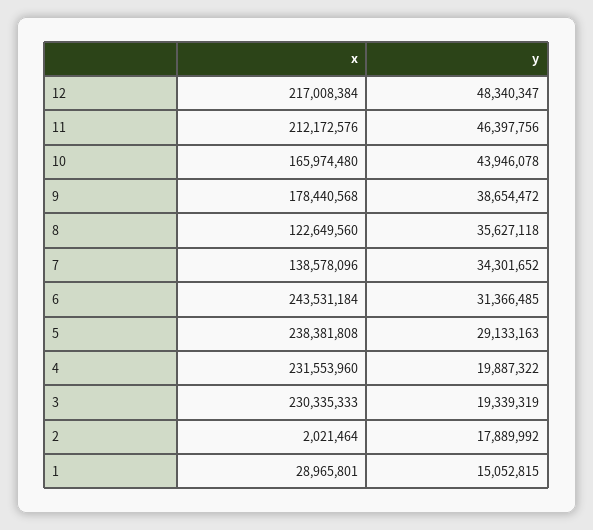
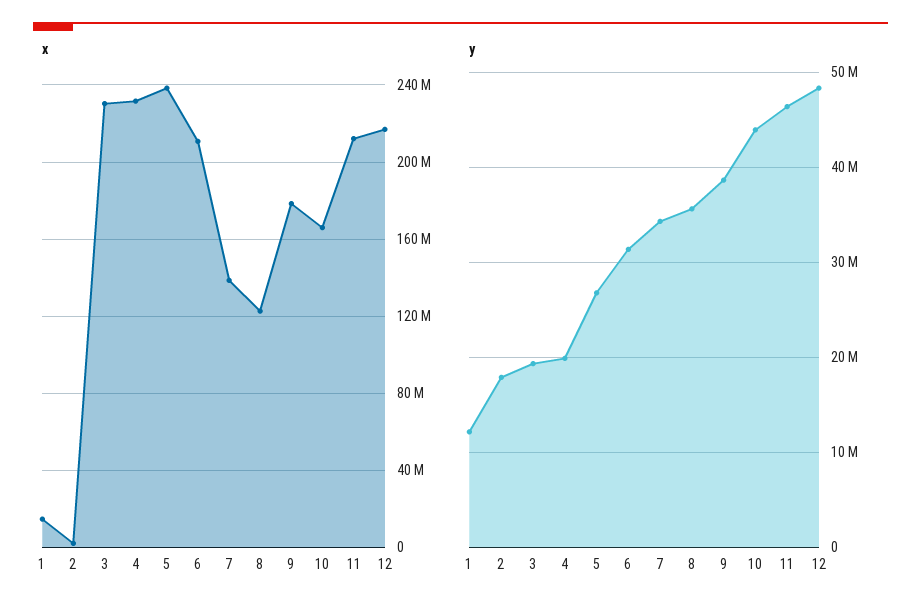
x, 6: 243531184 -> 210000000
y, 5: 29133163 -> 27000000
x, 1: 28965801 -> 15000000
y, 1: 15052815 -> 12000000

